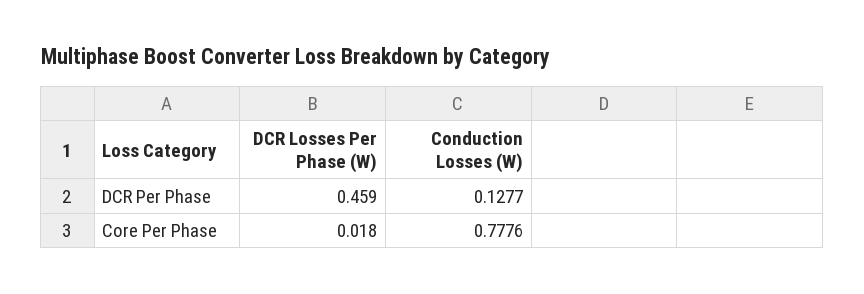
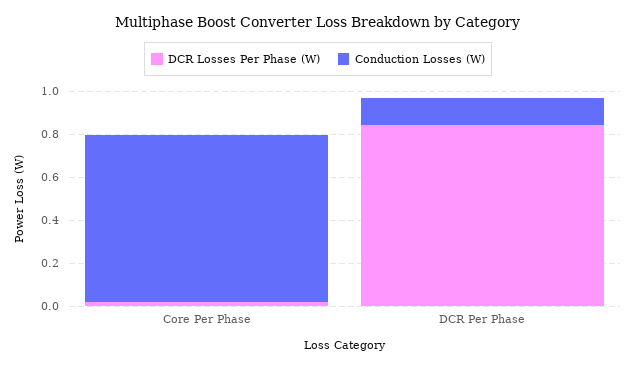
DCR Losses Per Phase (W), DCR Per Phase: 0.459 -> 0.85

